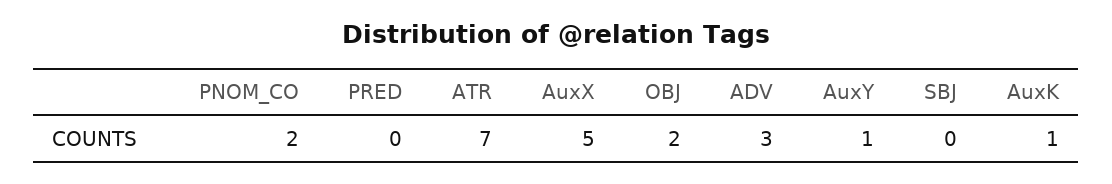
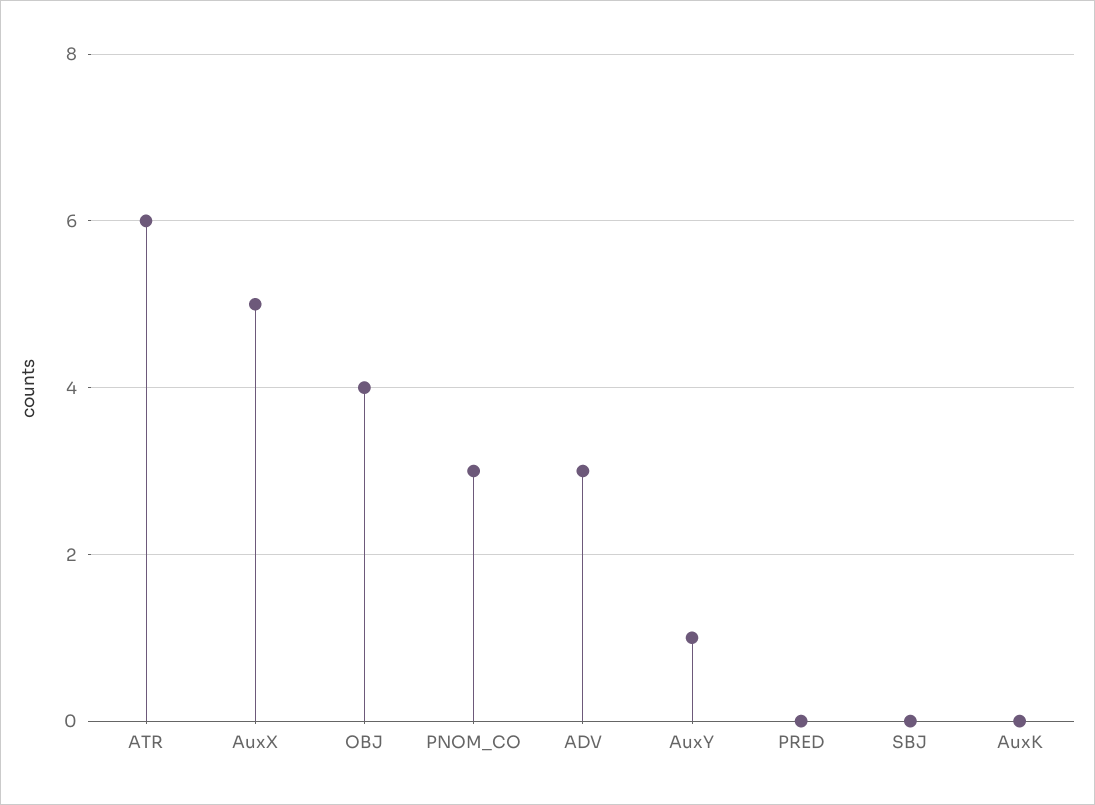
PNOM_CO: 2 -> 3
ATR: 7 -> 6
OBJ: 2 -> 4
AuxK: 1 -> 0

